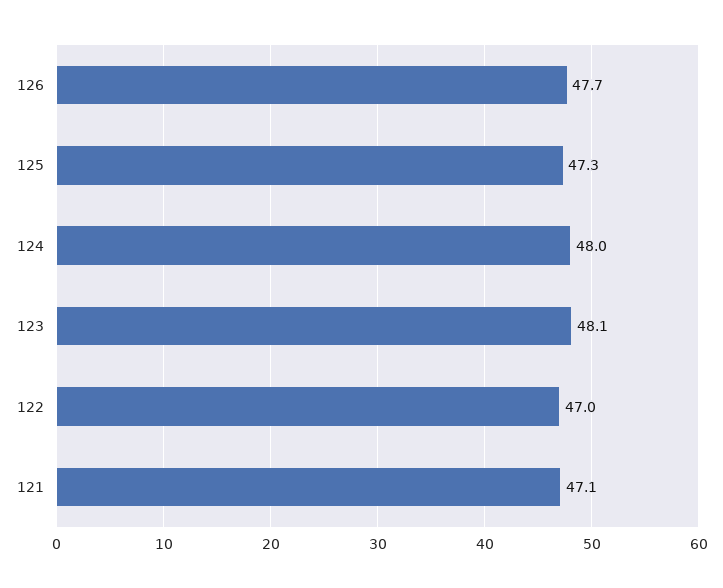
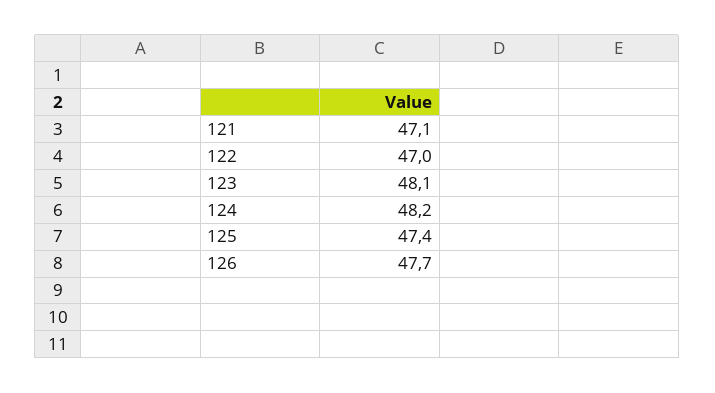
125: 47.3 -> 47.4
124: 48 -> 48.2

